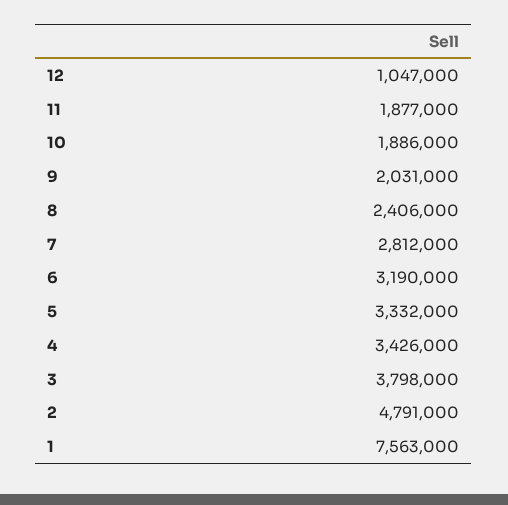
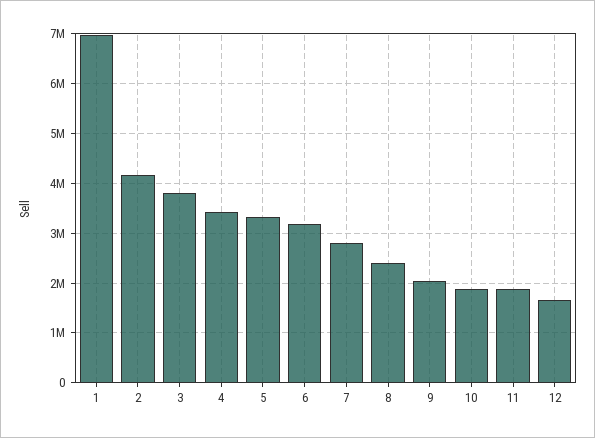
12: 1047000 -> 1600000
2: 4791000 -> 4200000
1: 7563000 -> 7000000

